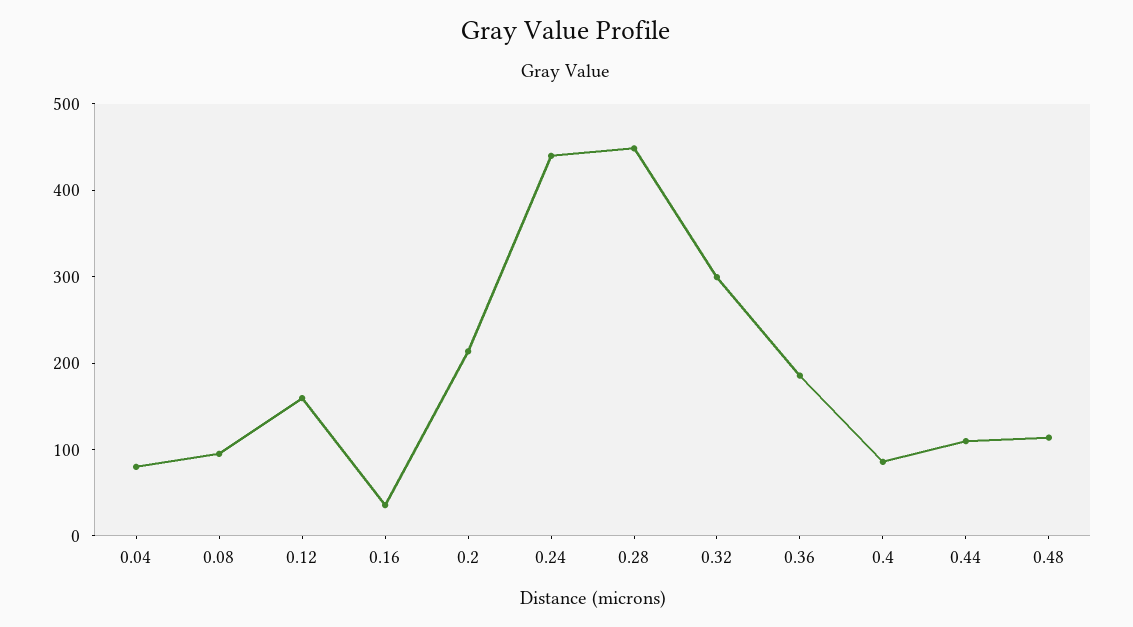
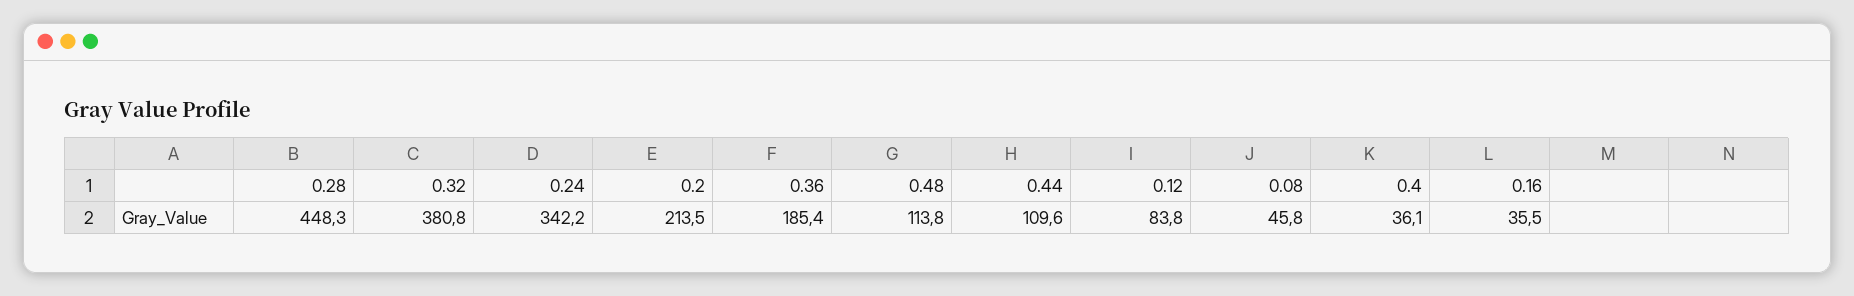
0.04: 80 -> none
0.08: 100 -> 45.8
0.12: 160 -> 83.8
0.24: 440 -> 342.2
0.32: 300 -> 380.8
0.4: 80 -> 36.1

